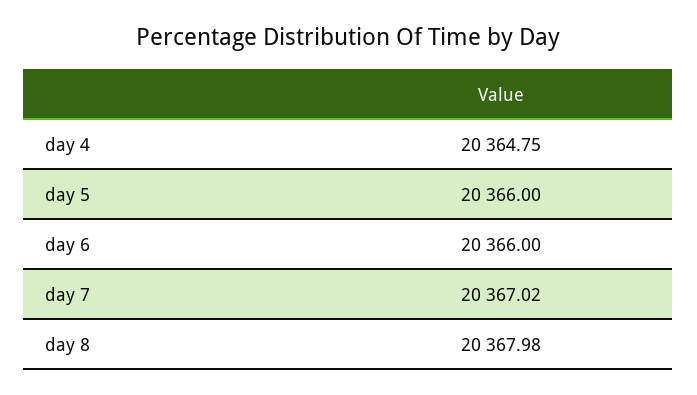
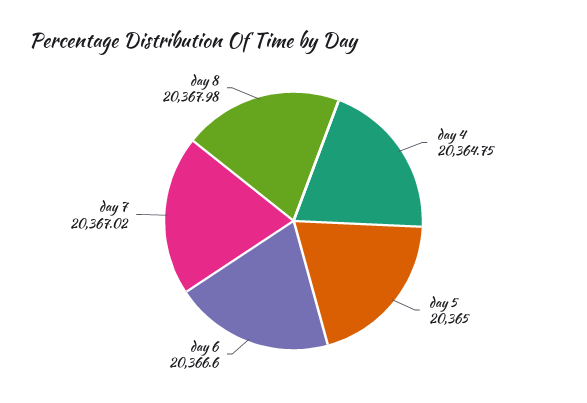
day 5: 20366 -> 20365
day 6: 20366 -> 20366.6

